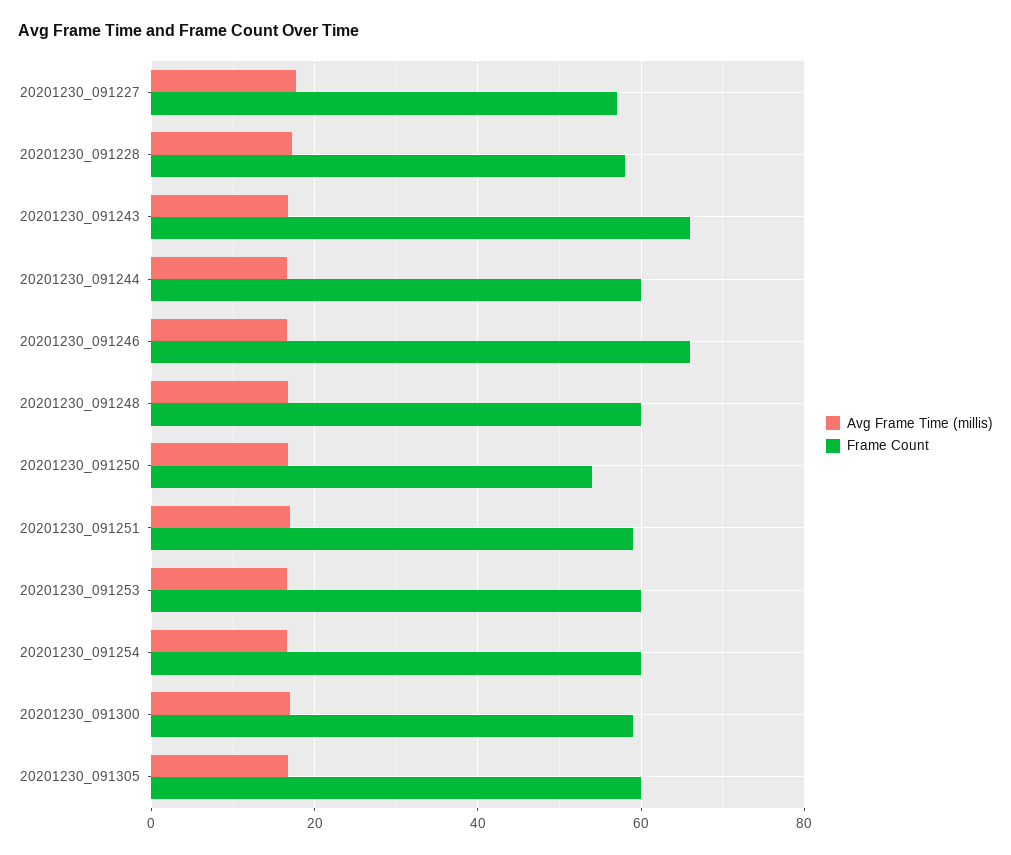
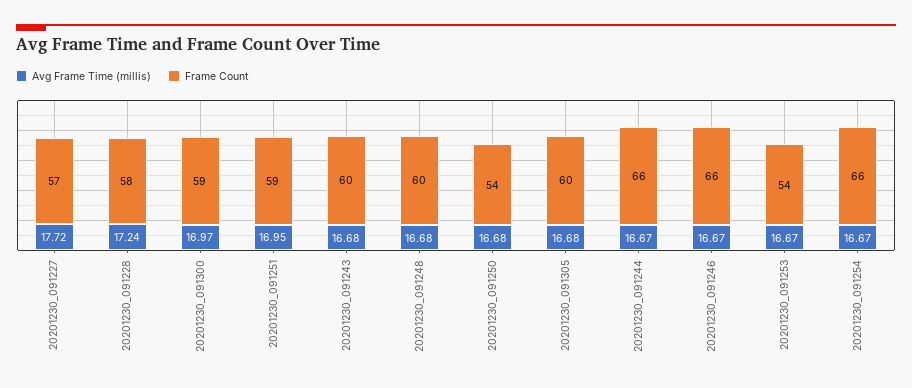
Frame Count, 20201230_091243: 66 -> 60
Frame Count, 20201230_091244: 60 -> 66
Frame Count, 20201230_091253: 60 -> 54
Frame Count, 20201230_091254: 60 -> 66

